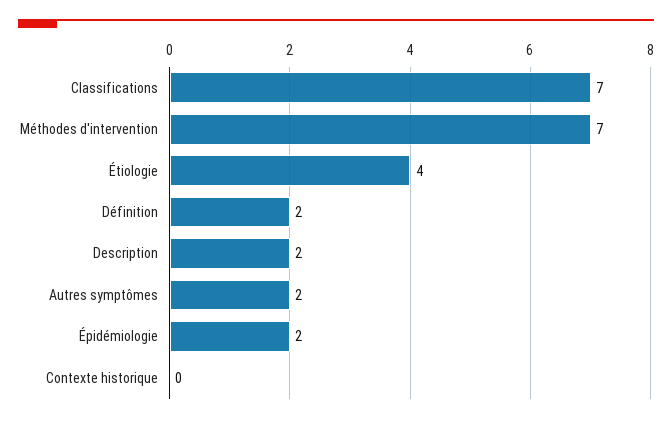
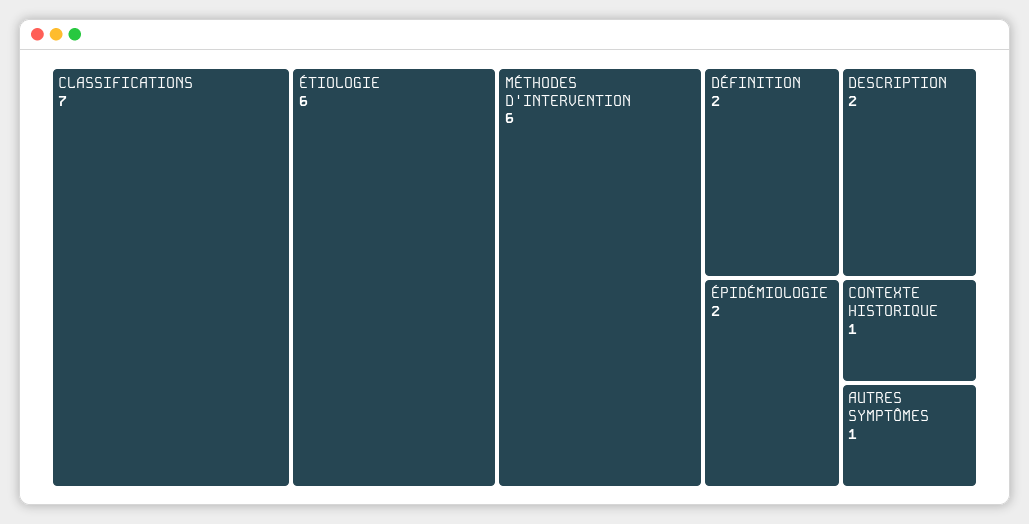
Méthodes d'intervention: 7 -> 6
Étiologie: 4 -> 6
Autres symptômes: 2 -> 1
Contexte historique: 0 -> 1

